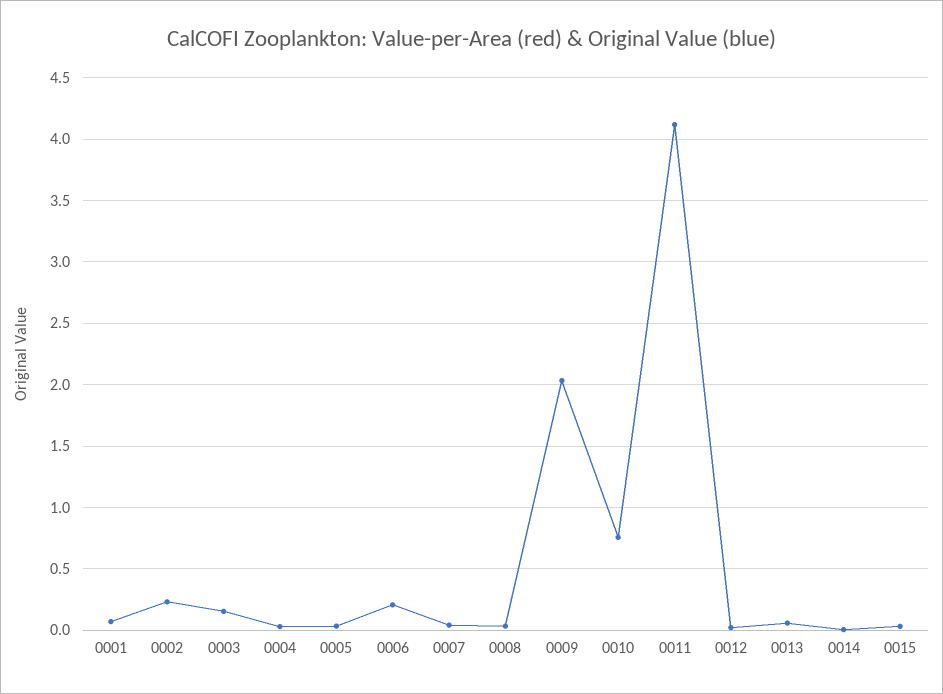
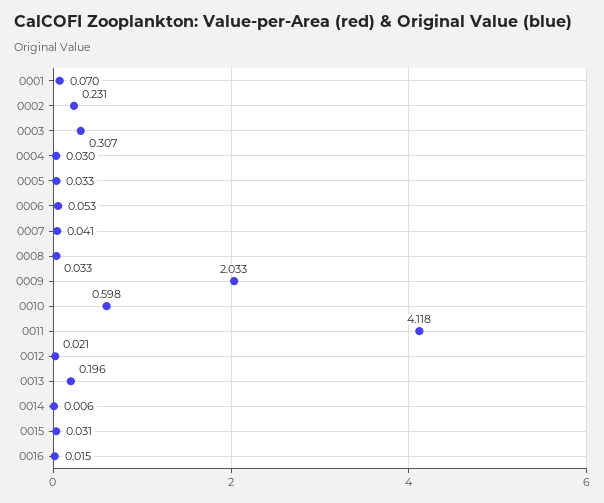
0003: 0.15 -> 0.307
0006: 0.2 -> 0.053
0010: 0.75 -> 0.598
0013: 0.05 -> 0.196
0016: none -> 0.015

